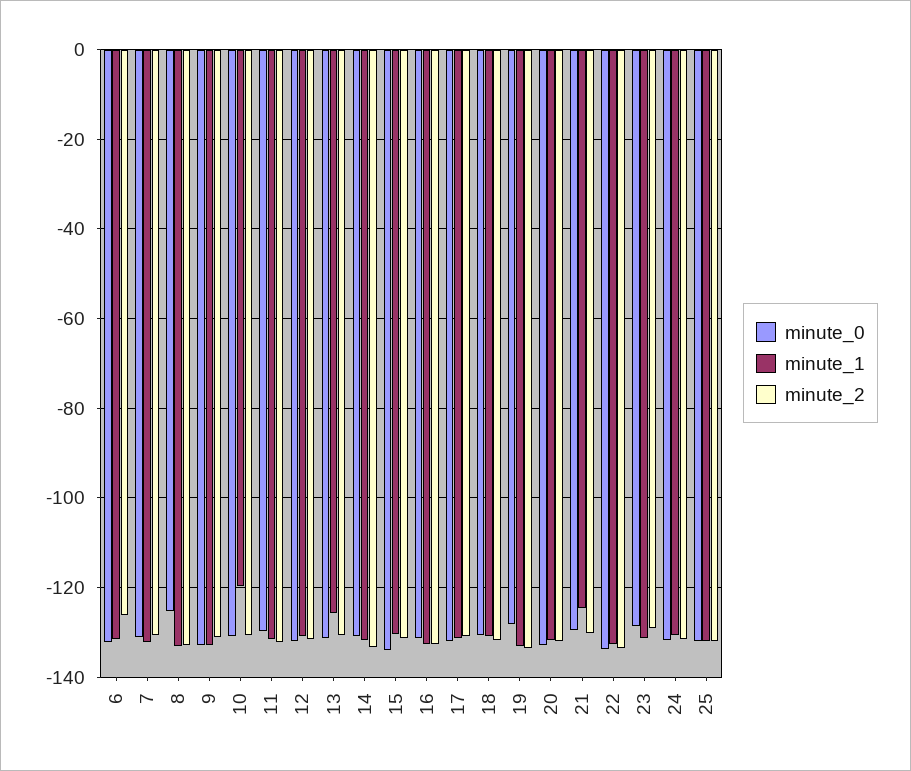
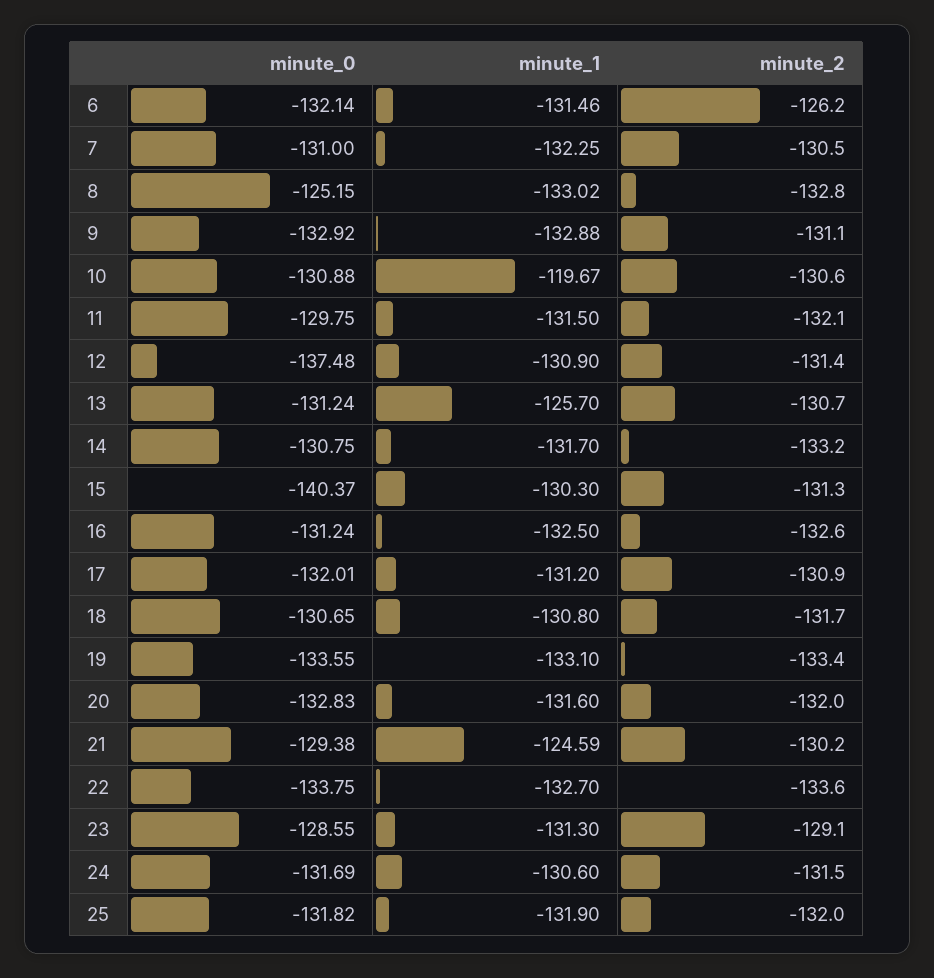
minute_0, 12: -132 -> -137.48
minute_0, 15: -134 -> -140.37
minute_0, 19: -128 -> -133.55

